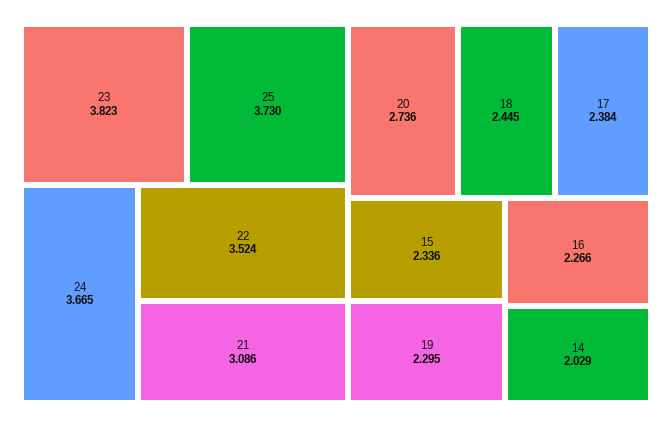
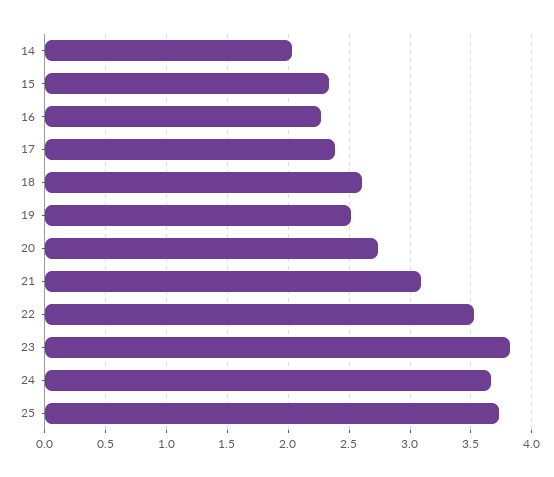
18: 2.445 -> 2.6
19: 2.295 -> 2.5

